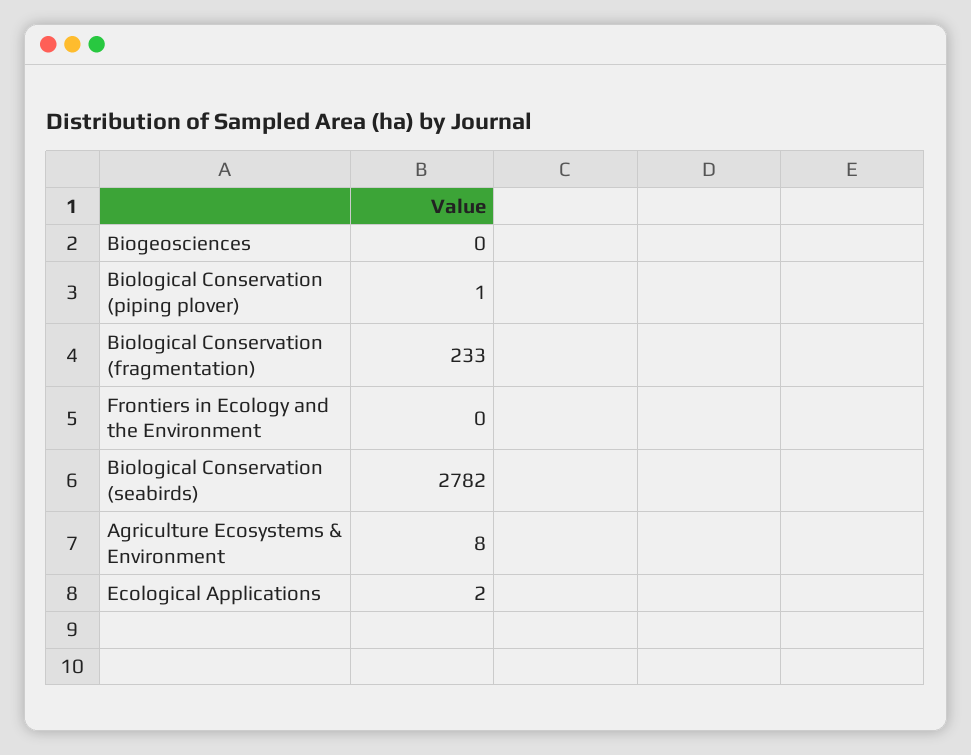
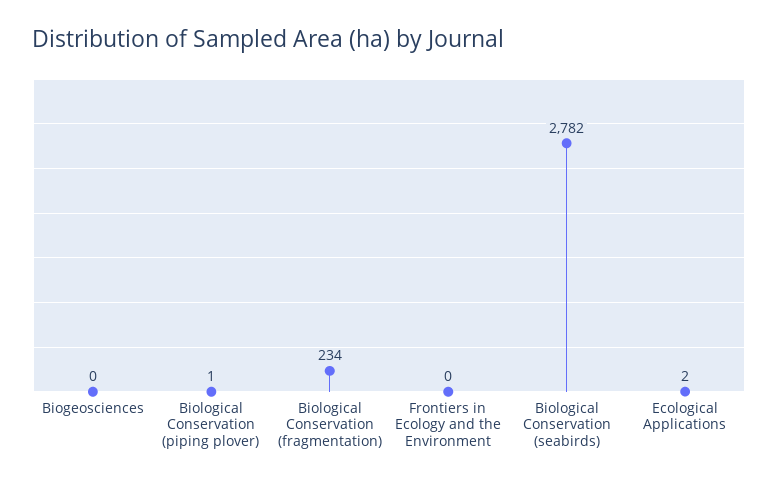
Biological Conservation (fragmentation): 233 -> 234
Agriculture Ecosystems & Environment: 8 -> none

